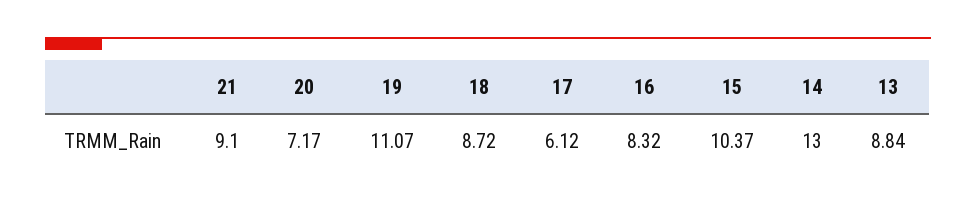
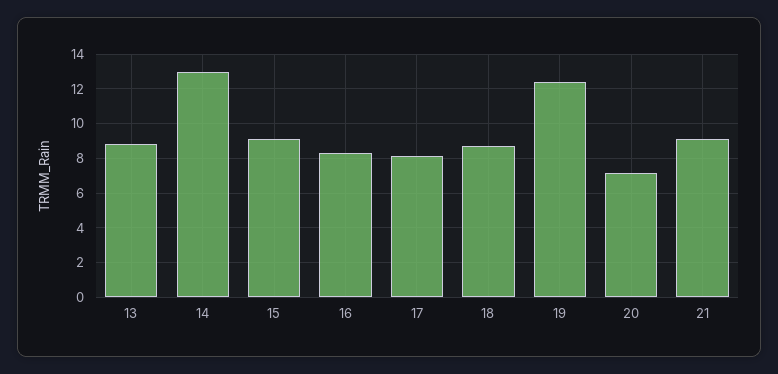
19: 11.07 -> 12.5
17: 6.12 -> 8
15: 10.37 -> 9

